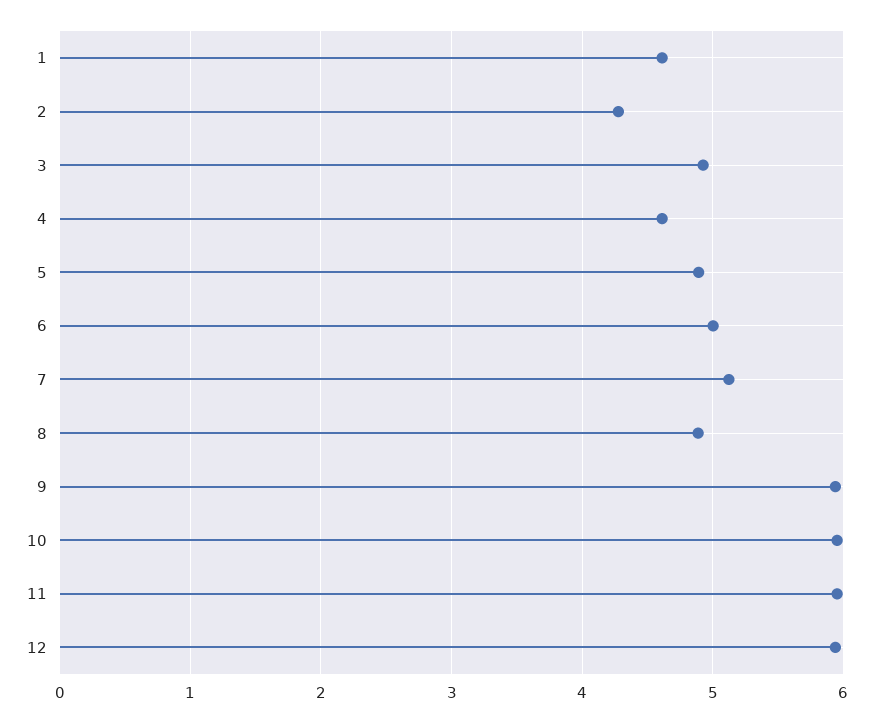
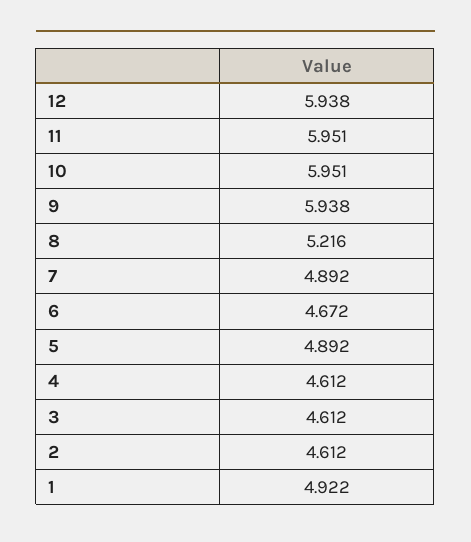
1: 4.6 -> 4.922
2: 4.3 -> 4.612
3: 4.9 -> 4.612
6: 5 -> 4.672
7: 5.1 -> 4.892
8: 4.9 -> 5.216

